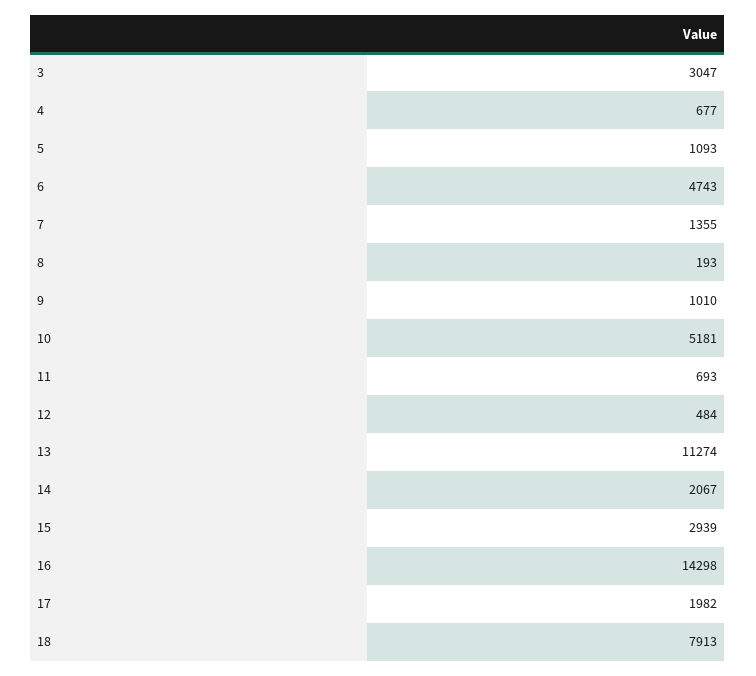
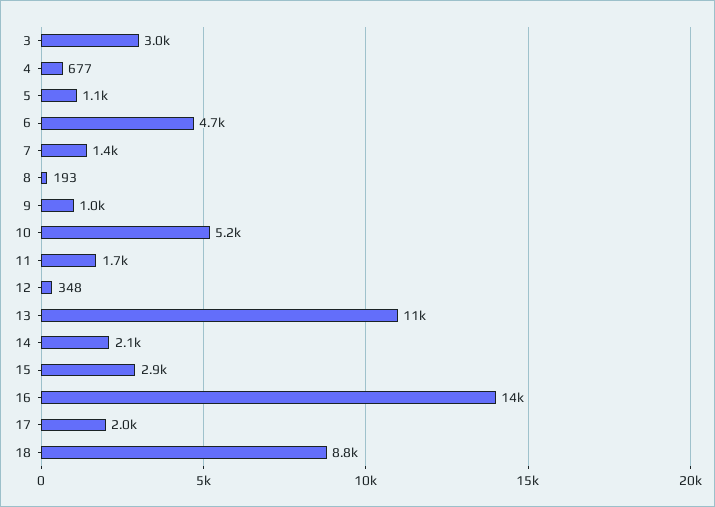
11: 693 -> 1700
12: 484 -> 348
18: 7913 -> 8800

